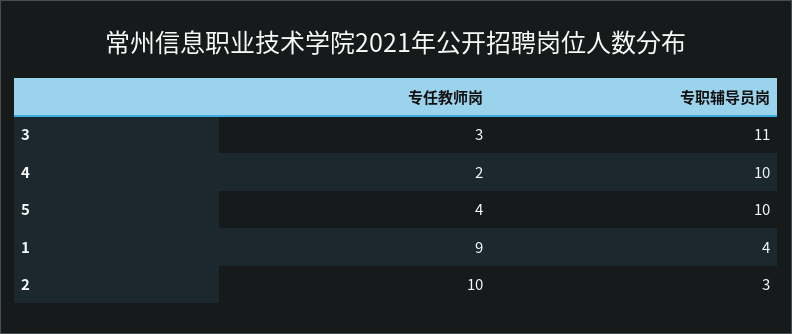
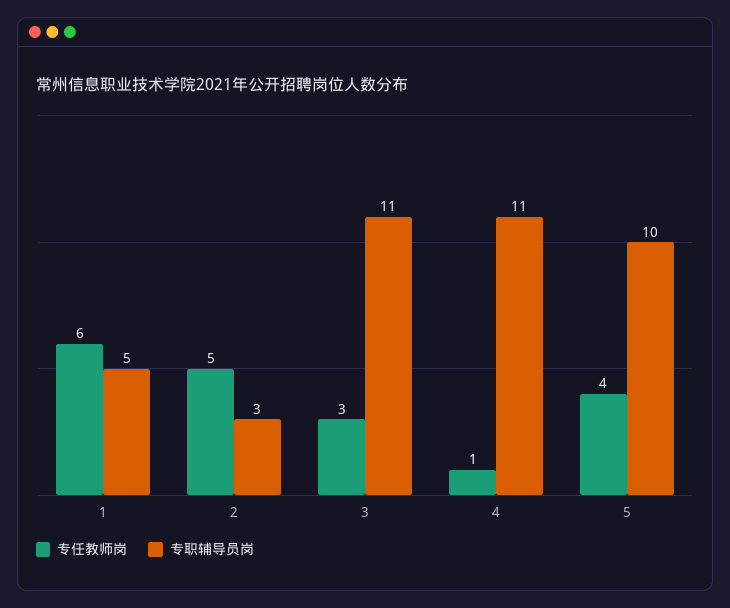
专任教师岗, 4: 2 -> 1
专职辅导员岗, 4: 10 -> 11
专任教师岗, 1: 9 -> 6
专职辅导员岗, 1: 4 -> 5
专任教师岗, 2: 10 -> 5

